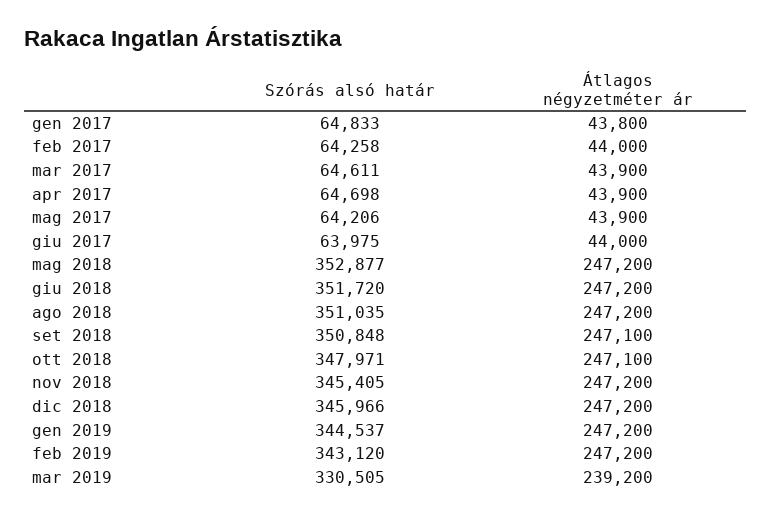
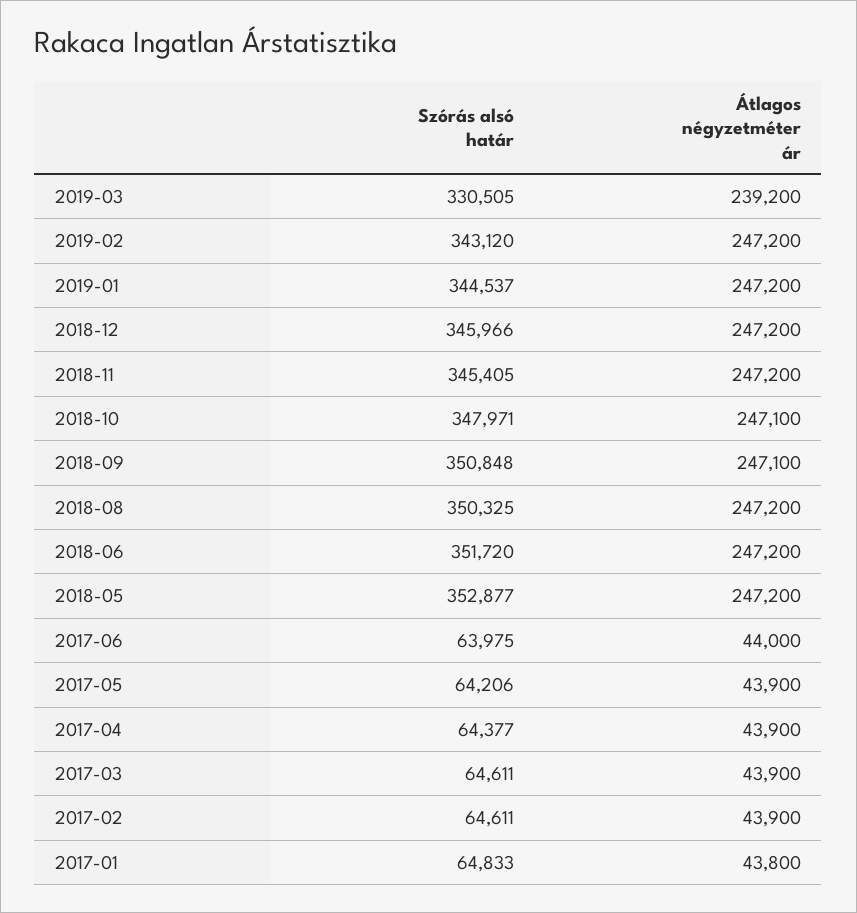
Szórás alsó határ, feb 2017: 64258 -> 64611
Átlagos négyzetméter ár, feb 2017: 44000 -> 43900
Szórás alsó határ, apr 2017: 64698 -> 64377
Szórás alsó határ, ago 2018: 351035 -> 350325

